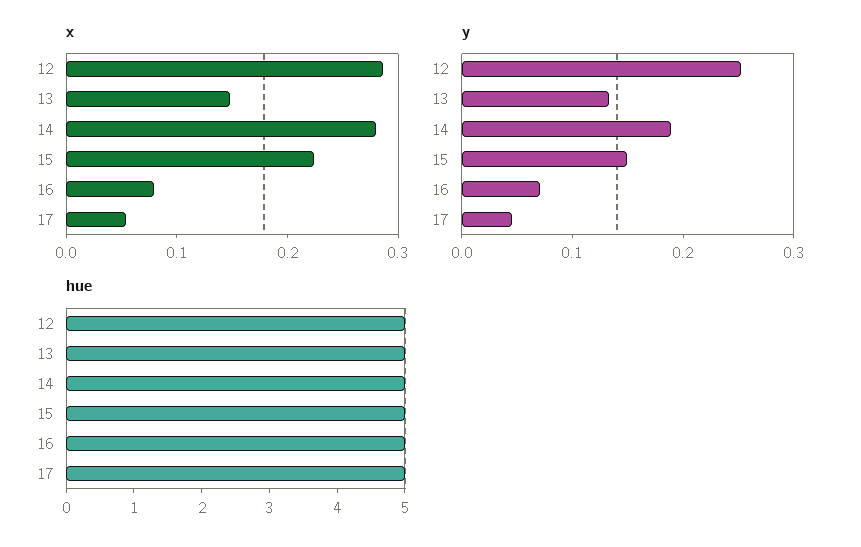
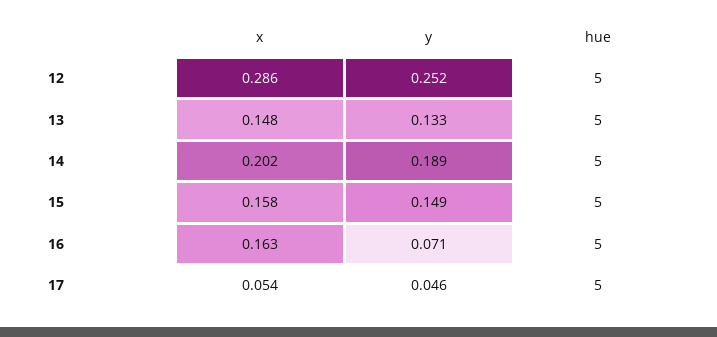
x, 14: 0.28 -> 0.202
x, 15: 0.22 -> 0.158
x, 16: 0.08 -> 0.163

